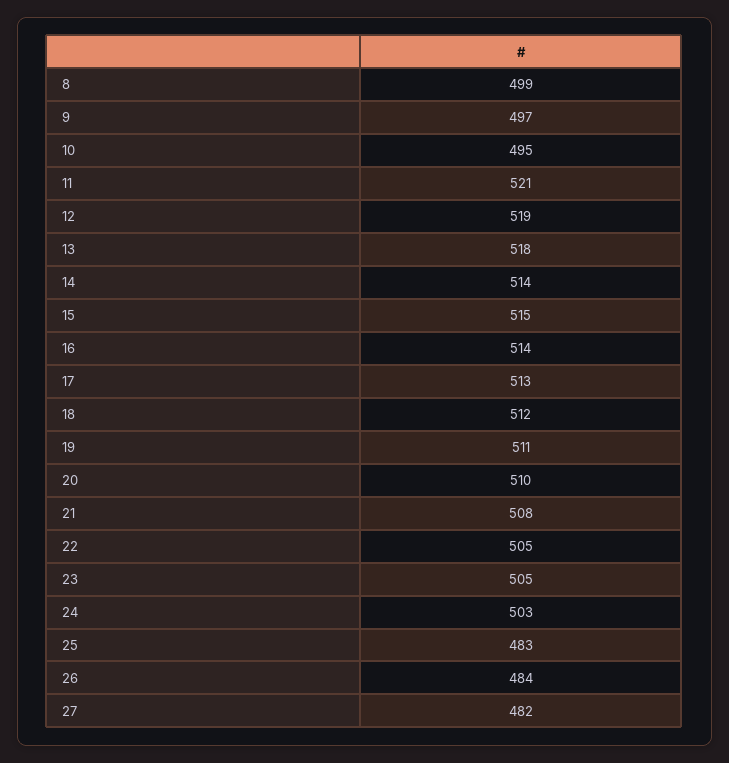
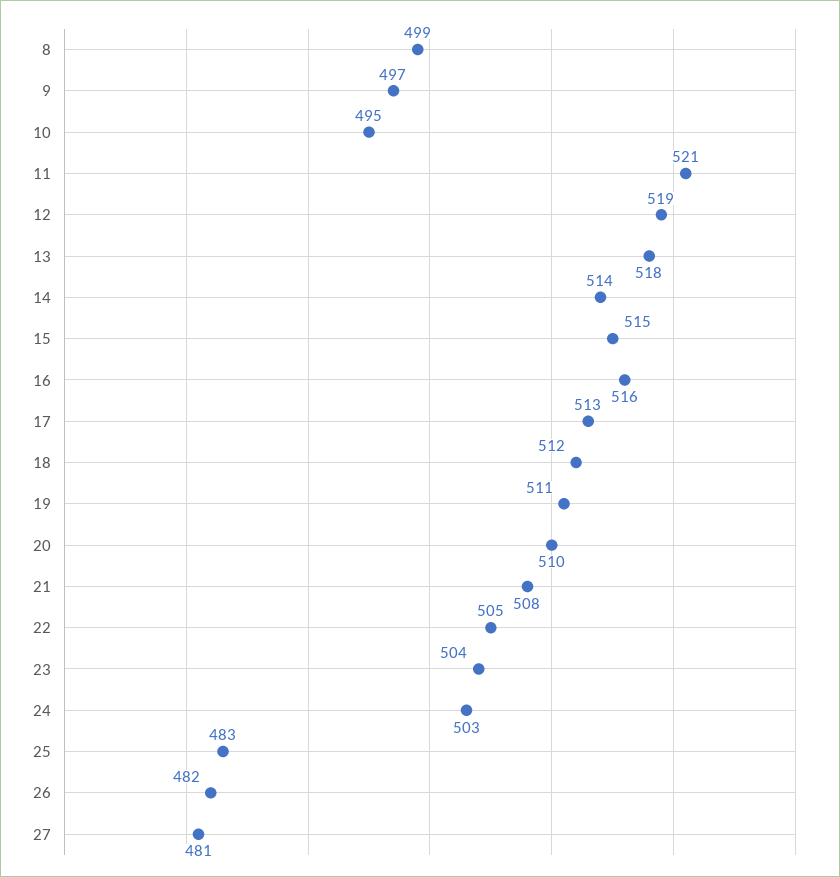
16: 514 -> 516
23: 505 -> 504
26: 484 -> 482
27: 482 -> 481

